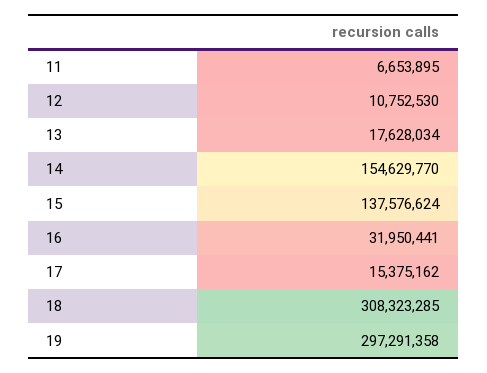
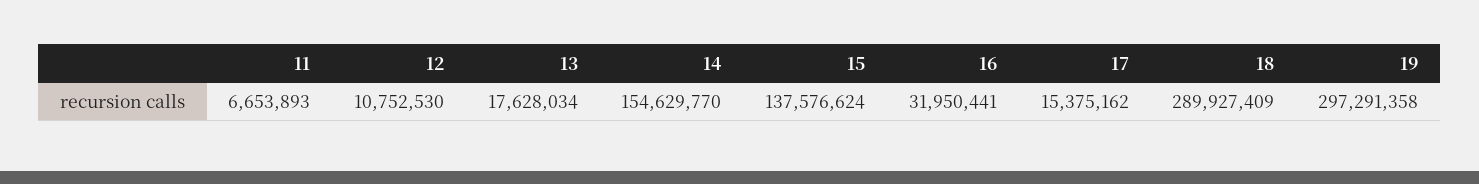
11: 6653895 -> 6653893
18: 308323285 -> 289927409

